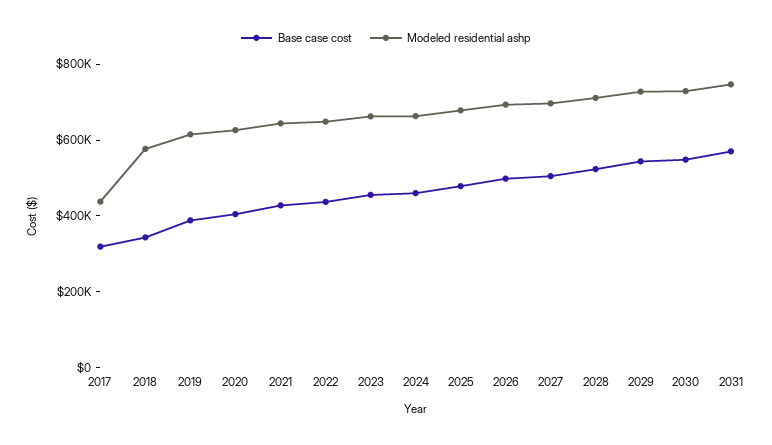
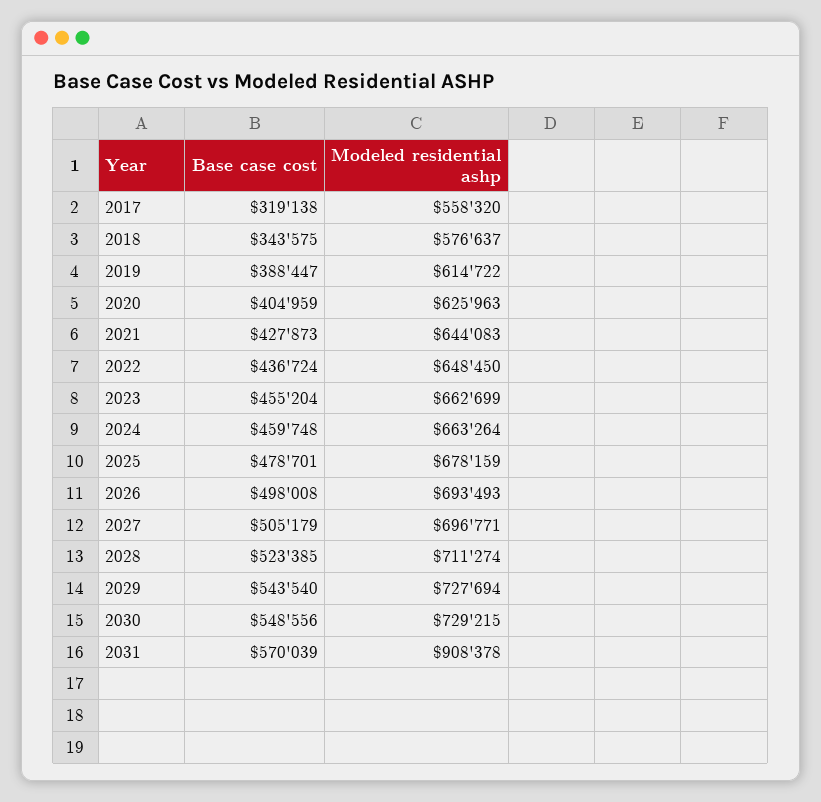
Modeled residential ashp, 2017: 450000 -> 558320
Modeled residential ashp, 2031: 750000 -> 908378

